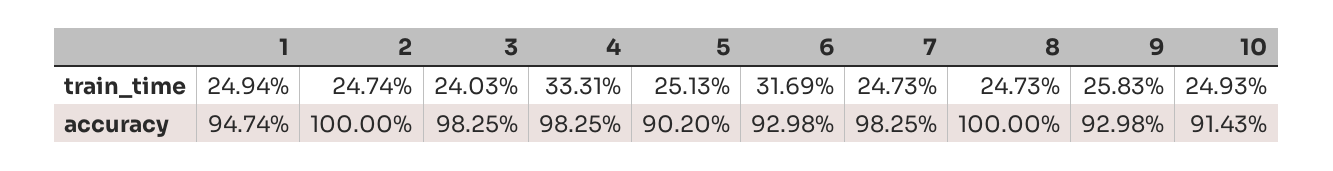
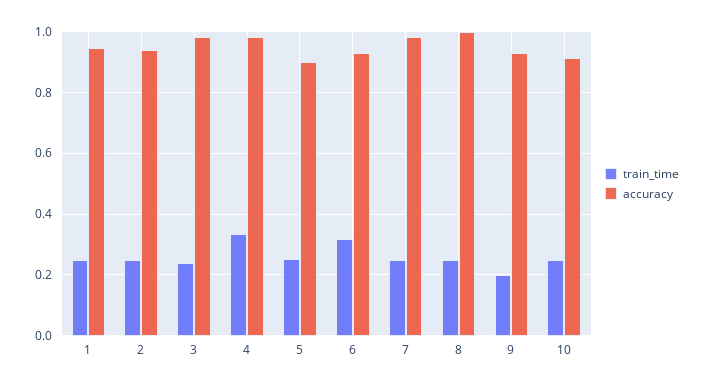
train_time, 9: 0.2583 -> 0.2
accuracy, 2: 1 -> 0.94

